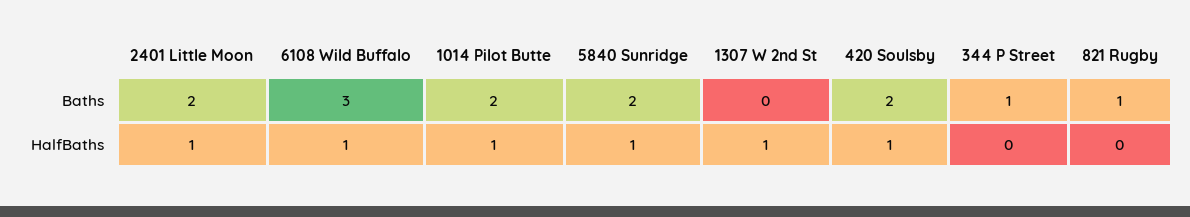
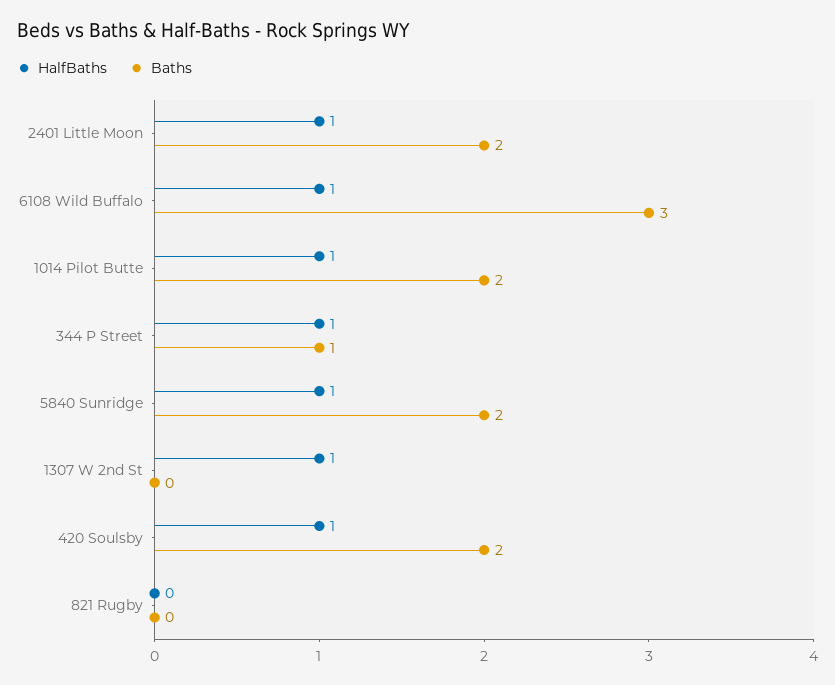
Baths, 821 Rugby: 1 -> 0
HalfBaths, 344 P Street: 0 -> 1

